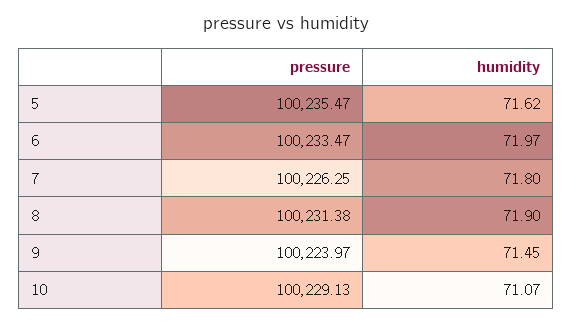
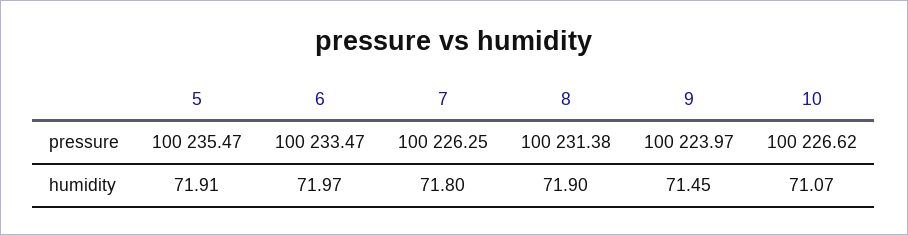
humidity, 5: 71.62 -> 71.91
pressure, 10: 100229.13 -> 100226.62

